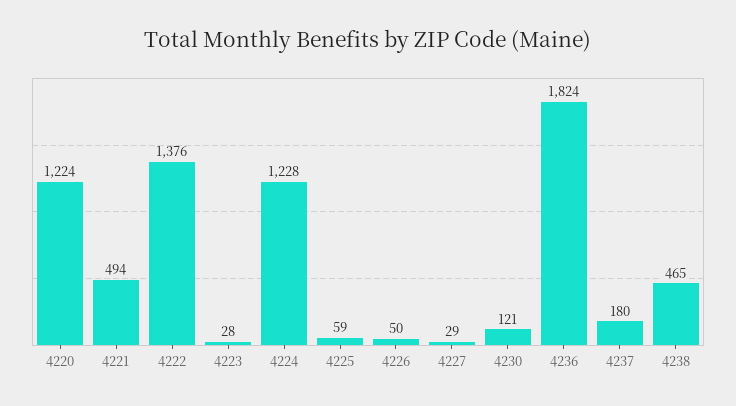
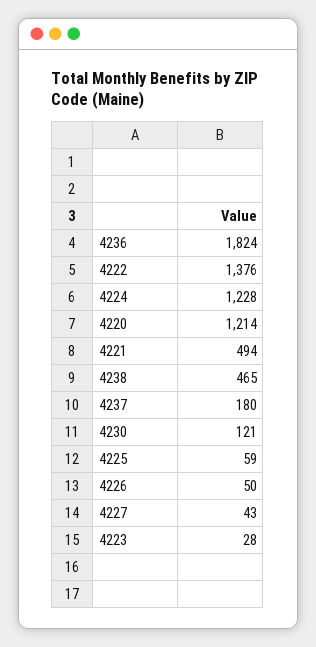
4220: 1224 -> 1214
4227: 29 -> 43

